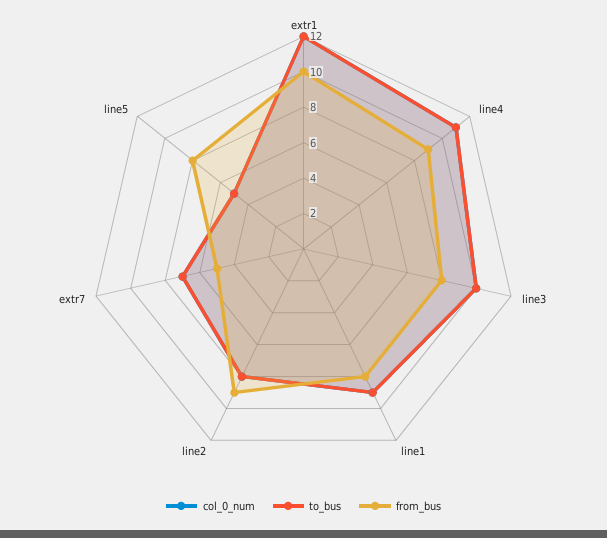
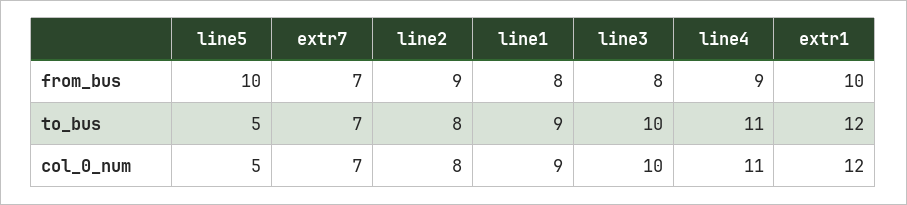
from_bus, extr7: 5 -> 7
from_bus, line5: 8 -> 10

